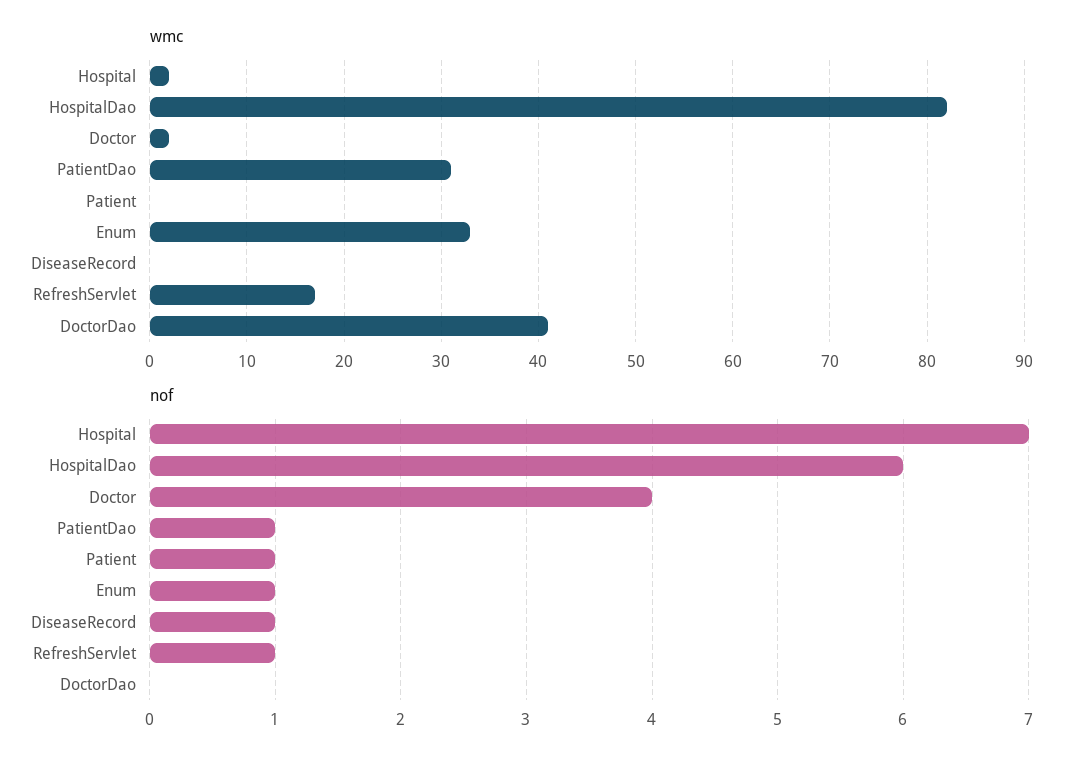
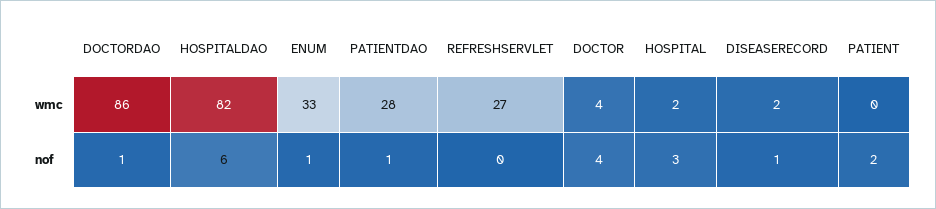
wmc, Doctor: 2 -> 4
wmc, PatientDao: 31 -> 28
wmc, DiseaseRecord: 0 -> 2
wmc, RefreshServlet: 17 -> 27
wmc, DoctorDao: 41 -> 86
nof, Hospital: 7 -> 3
nof, Patient: 1 -> 2
nof, RefreshServlet: 1 -> 0
nof, DoctorDao: 0 -> 1

